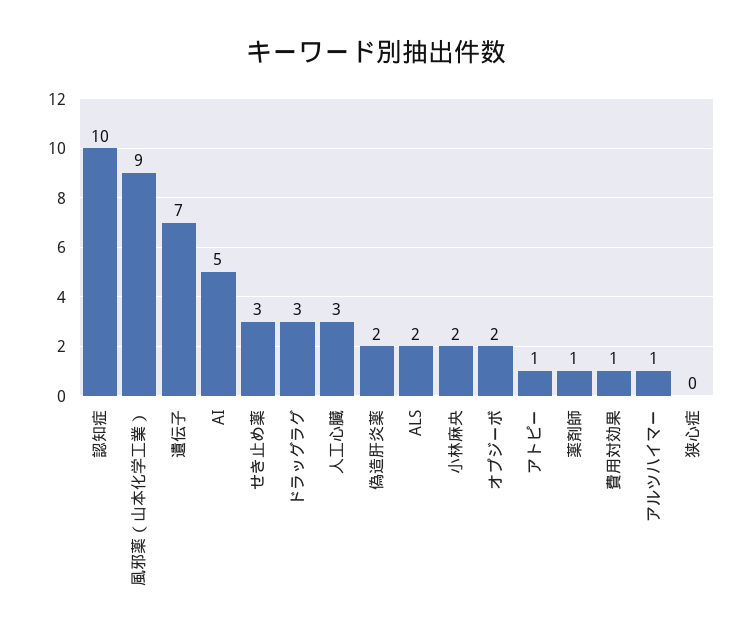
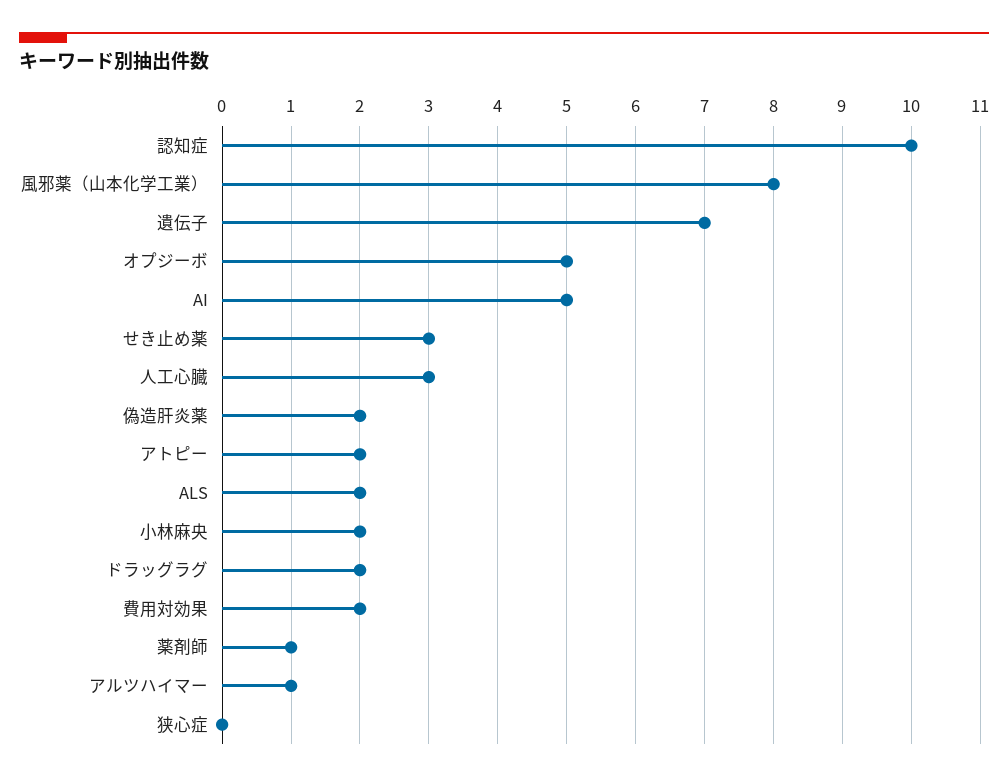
風邪薬（山本化学工業）: 9 -> 8
ドラッグラグ: 3 -> 2
オプジーボ: 2 -> 5
アトピー: 1 -> 2
費用対効果: 1 -> 2

